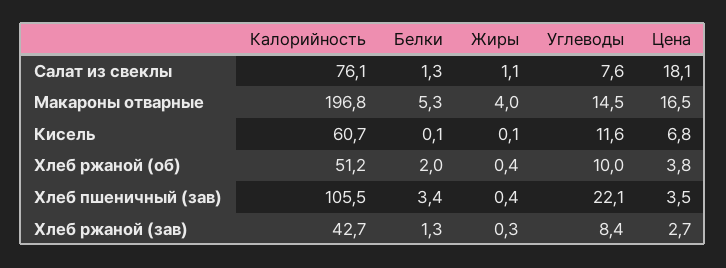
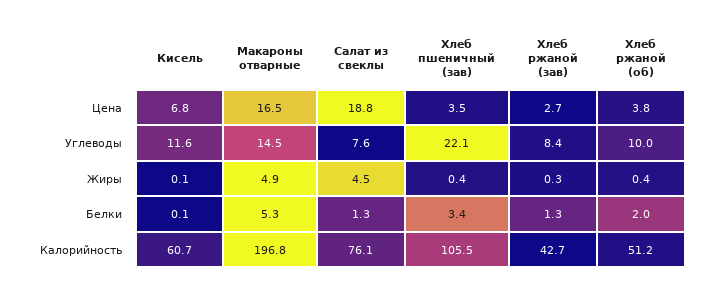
Жиры, Салат из свеклы: 1.1 -> 4.5
Цена, Салат из свеклы: 18.1 -> 18.8
Жиры, Макароны отварные: 4 -> 4.9

